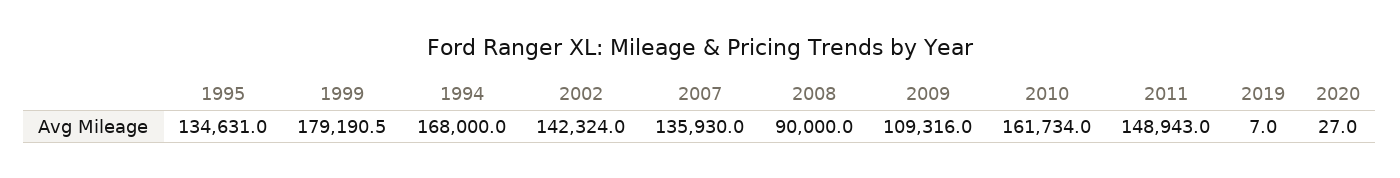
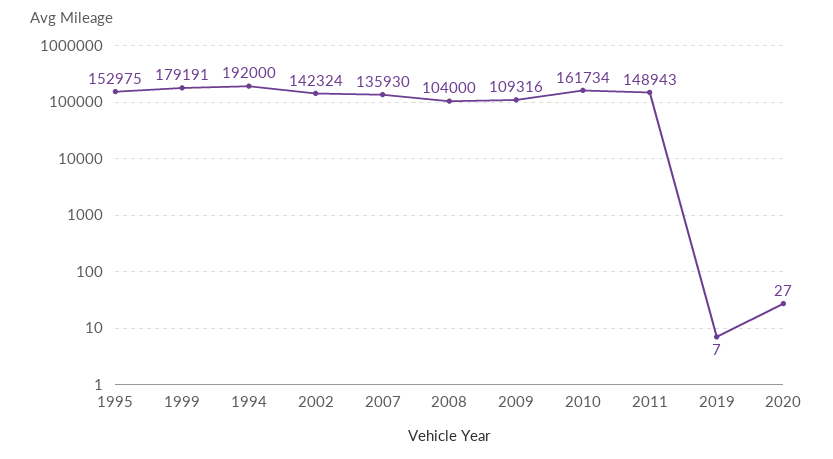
1995: 134631 -> 152975
1994: 168000 -> 192000
2008: 90000 -> 104000

